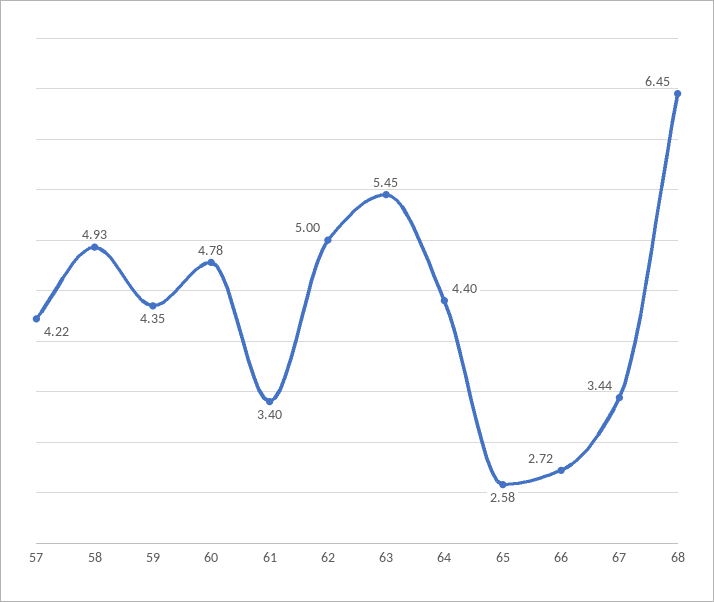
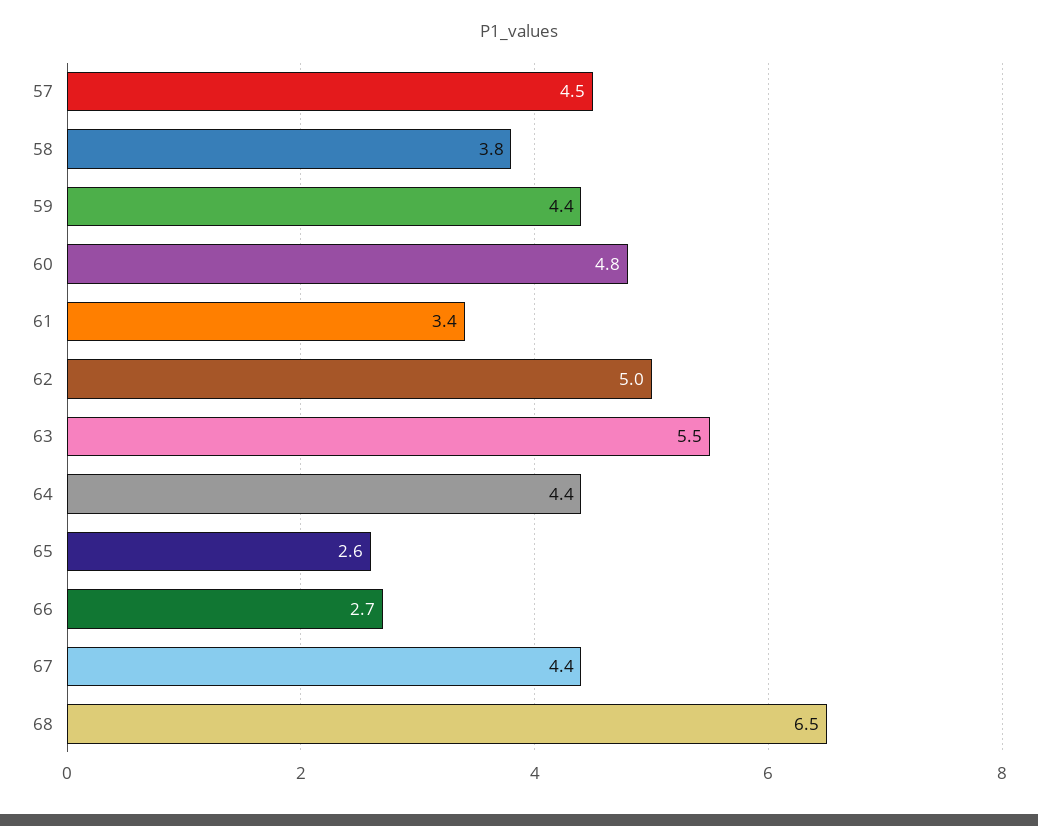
57: 4.22 -> 4.5
58: 4.93 -> 3.8
67: 3.44 -> 4.4

